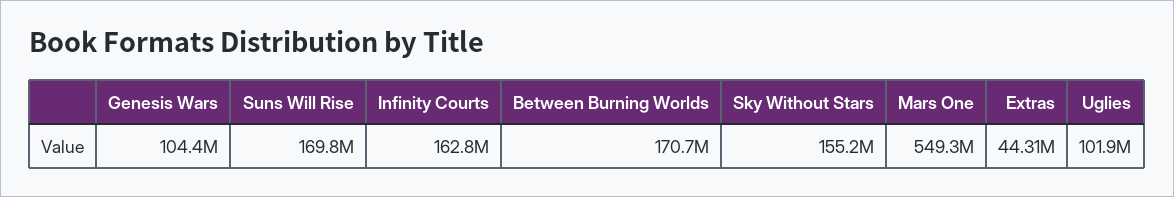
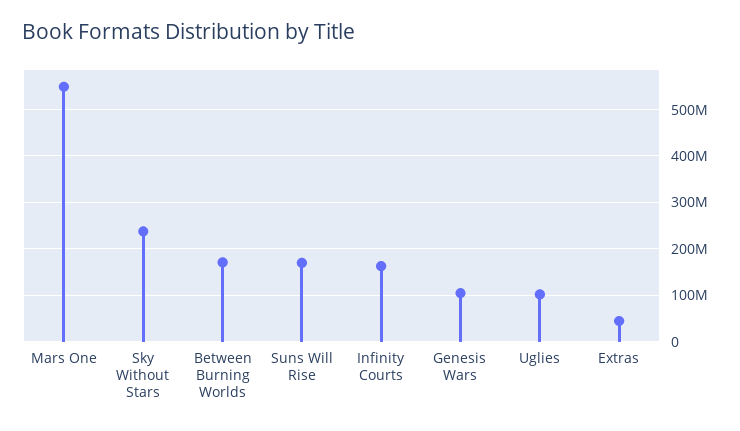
Sky Without Stars: 155200000 -> 240000000

